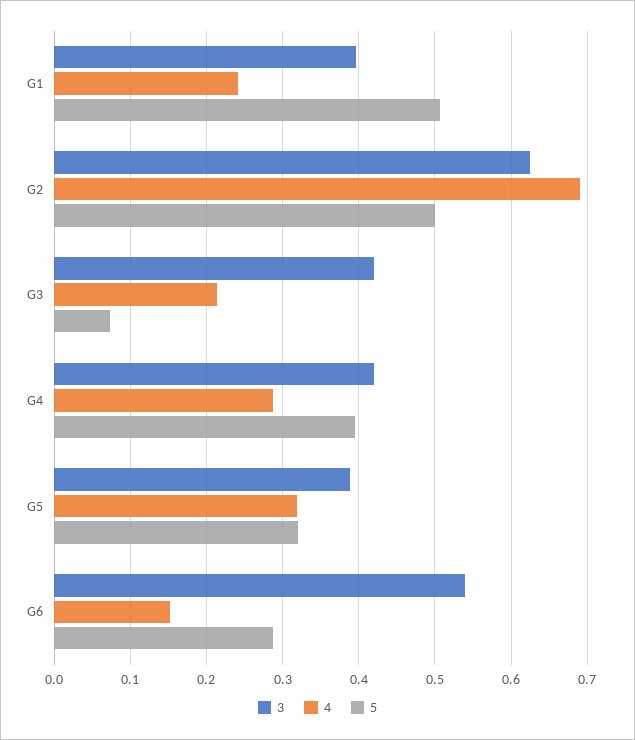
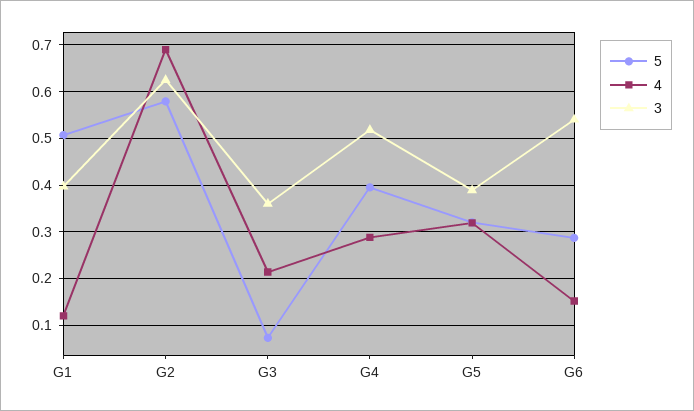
4, G1: 0.24 -> 0.12
5, G2: 0.5 -> 0.58
3, G3: 0.42 -> 0.36
3, G4: 0.42 -> 0.52

